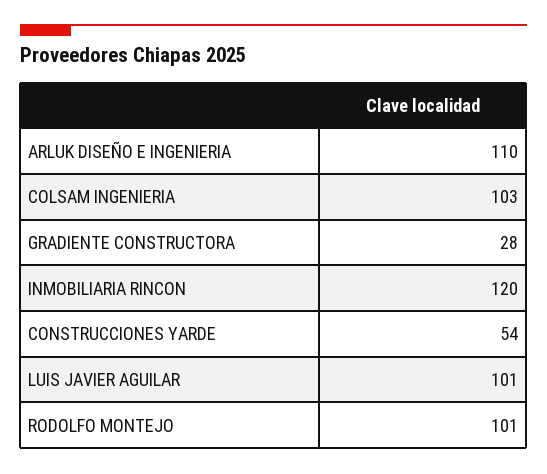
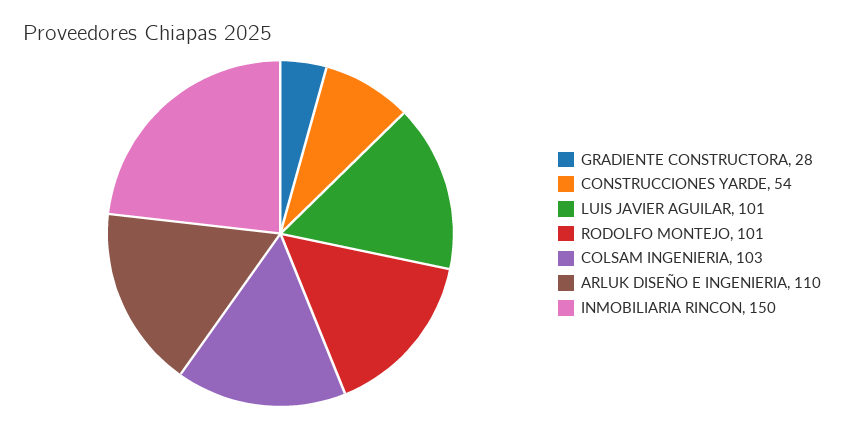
INMOBILIARIA RINCON: 120 -> 150

